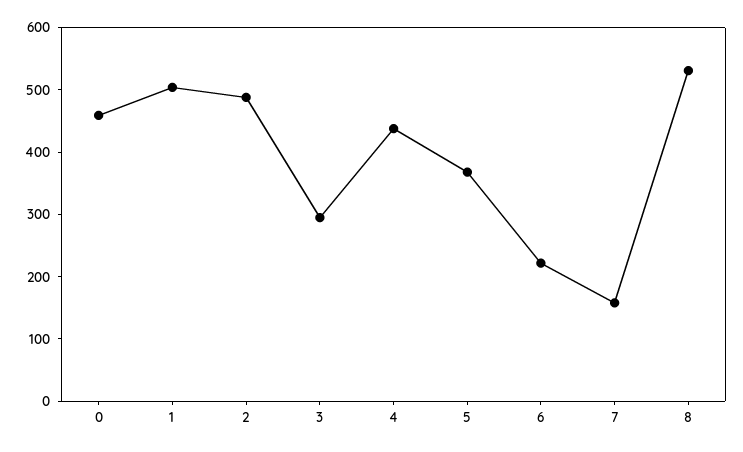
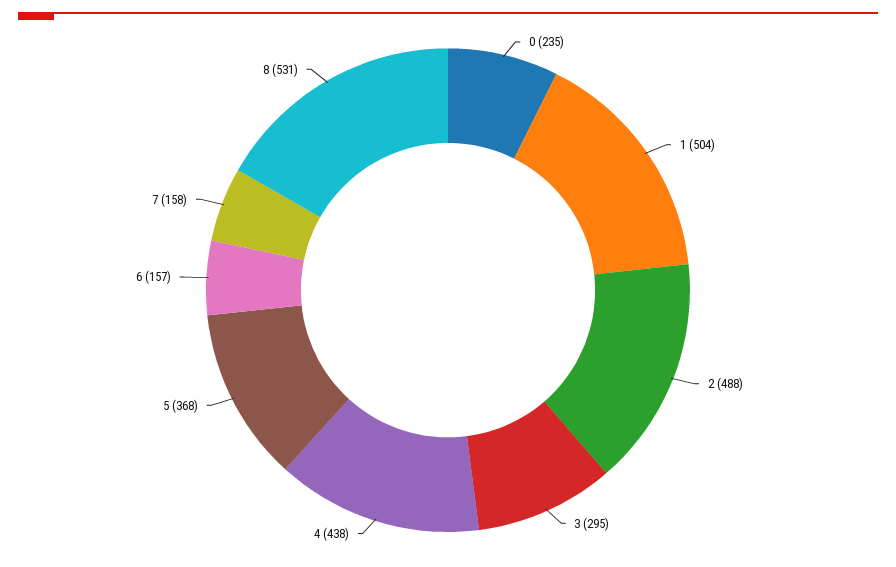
0: 460 -> 235
6: 220 -> 157

